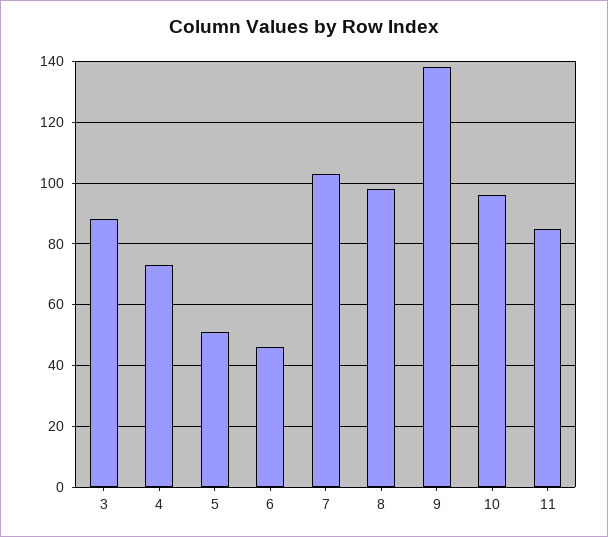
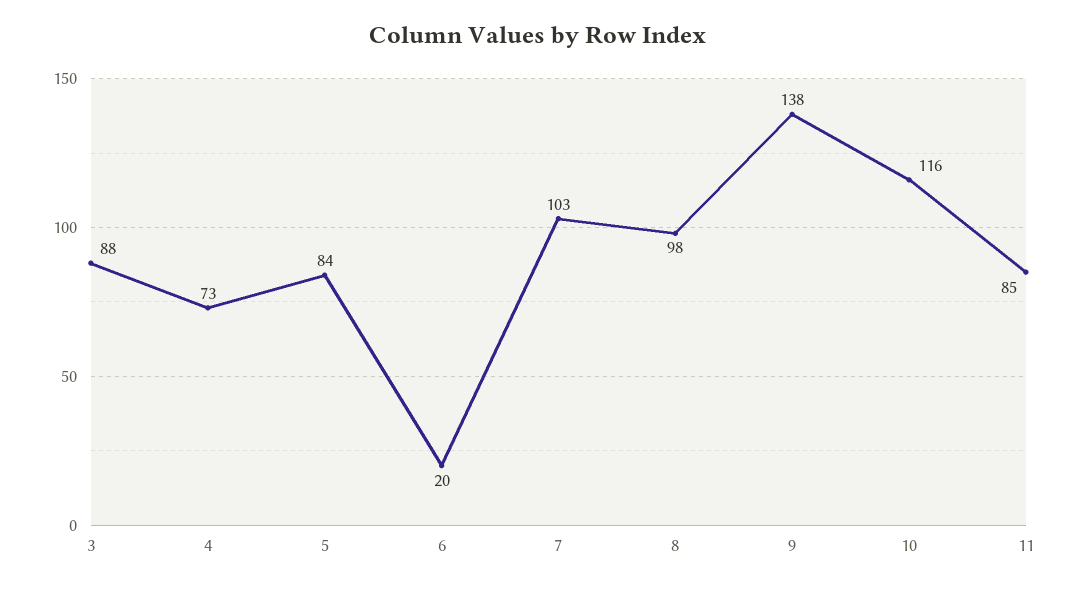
5: 50 -> 84
6: 45 -> 20
10: 95 -> 116

